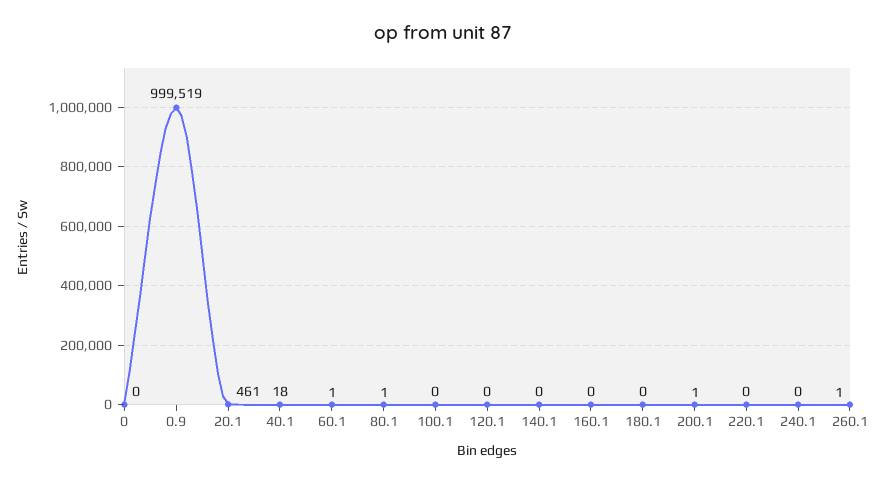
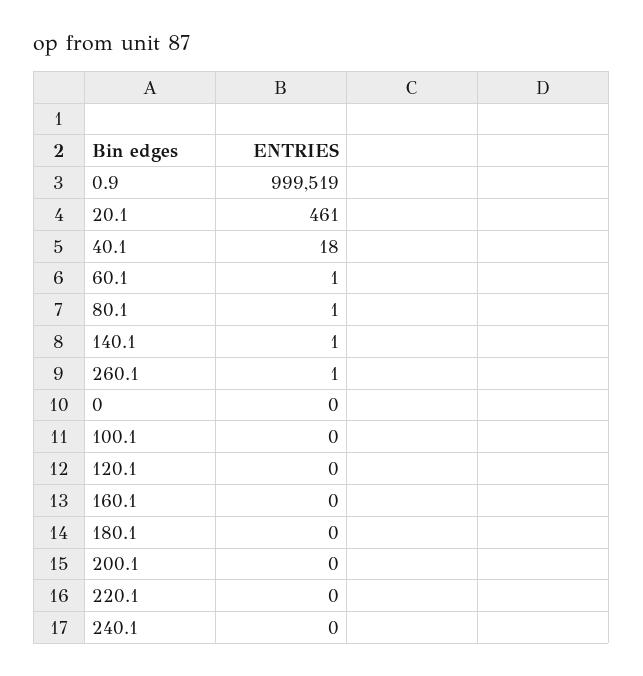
140.1: 0 -> 1
200.1: 1 -> 0

